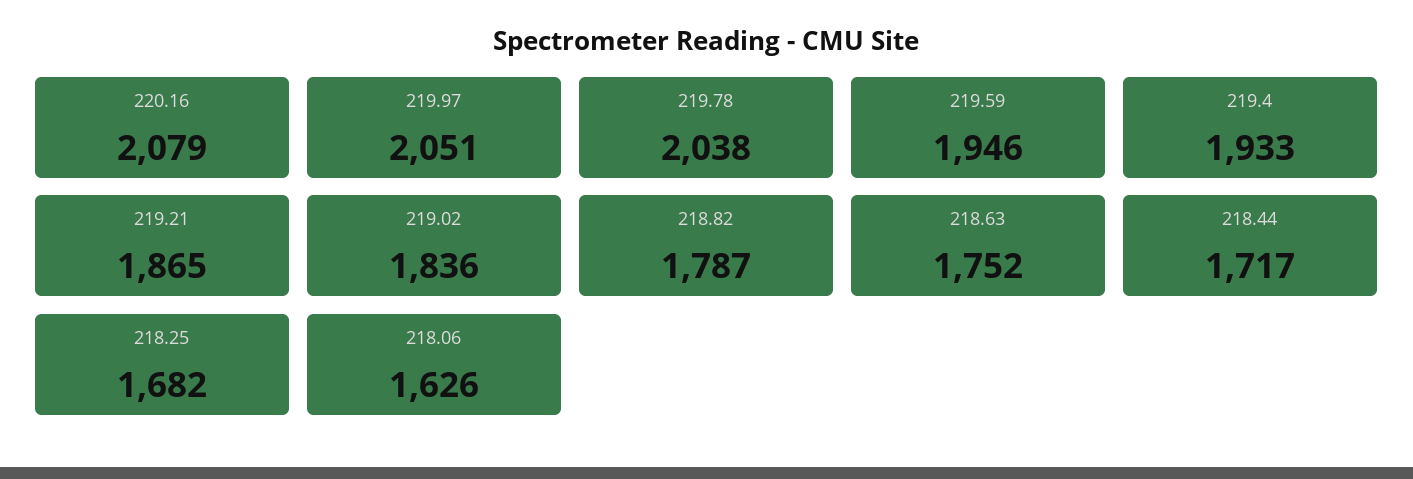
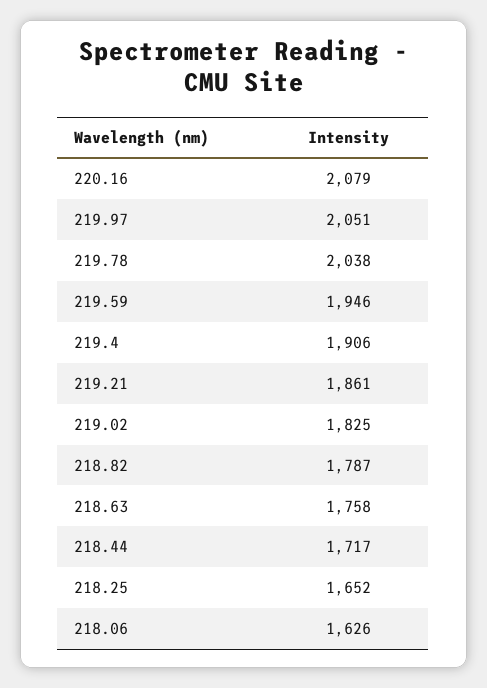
219.4: 1933 -> 1906
219.21: 1865 -> 1861
219.02: 1836 -> 1825
218.63: 1752 -> 1758
218.25: 1682 -> 1652

